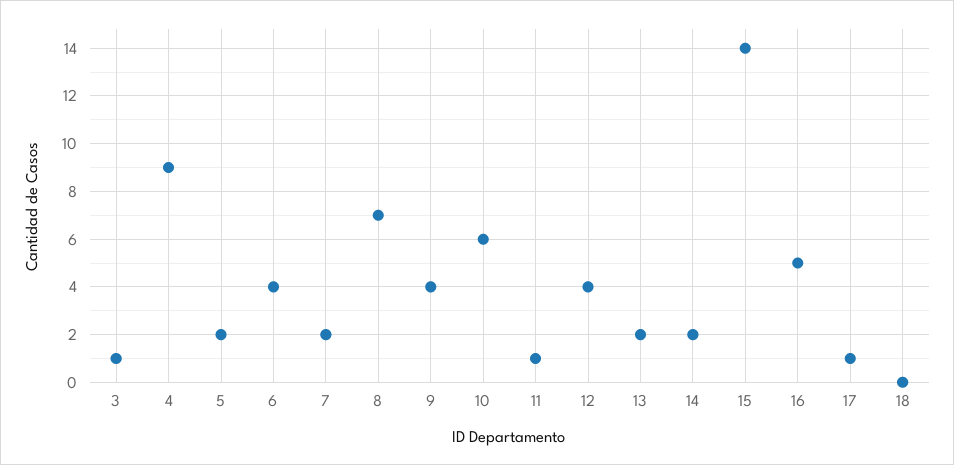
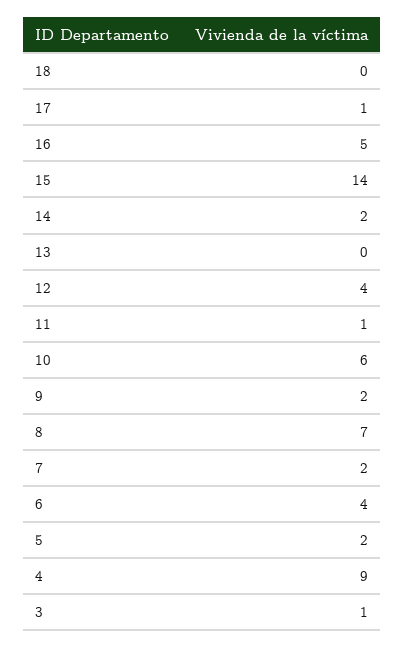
9: 4 -> 2
13: 2 -> 0

